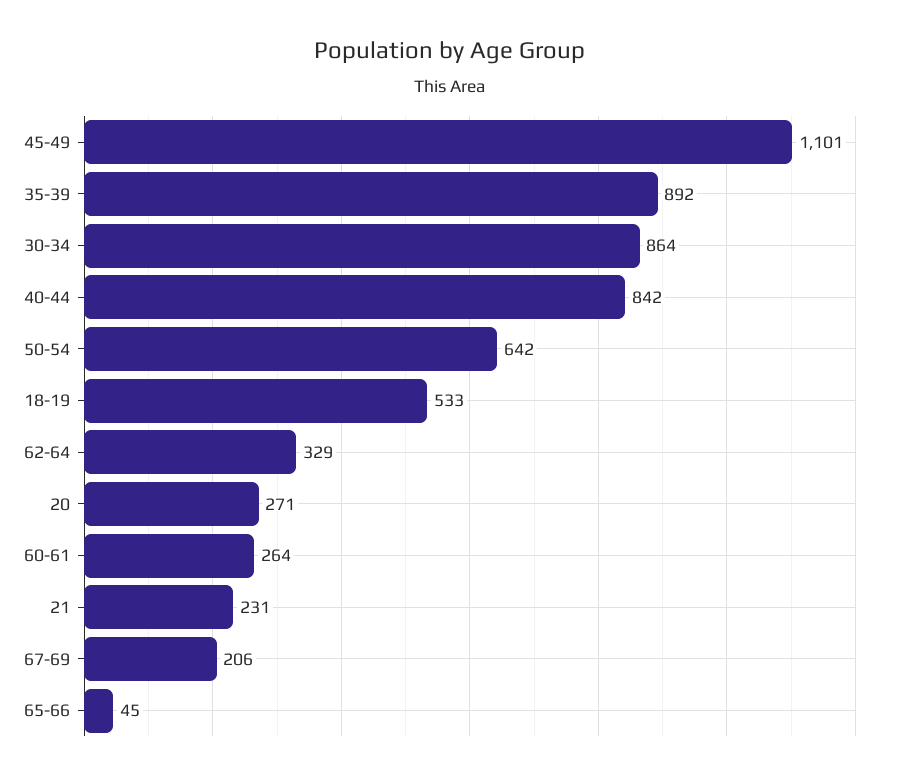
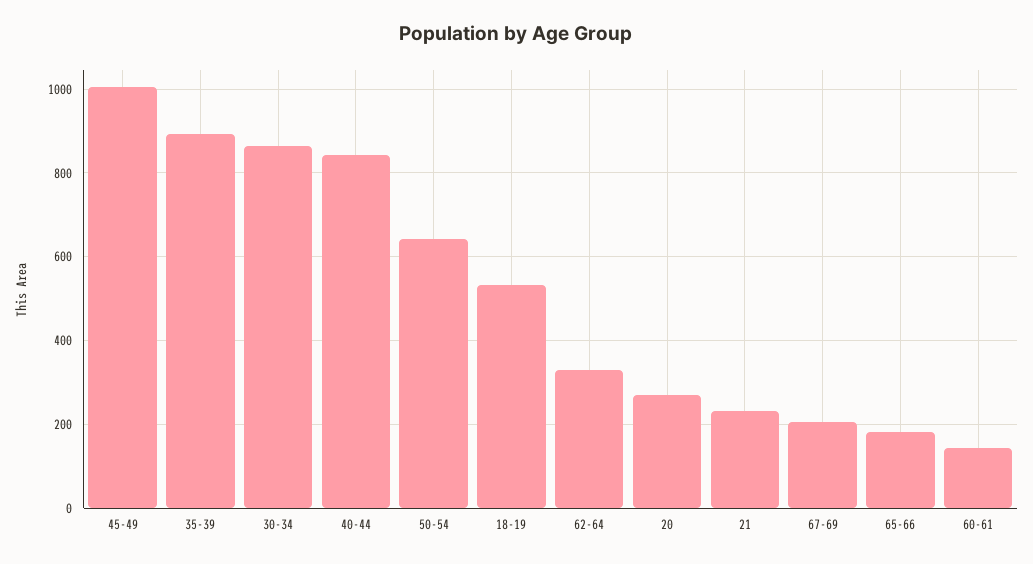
45-49: 1101 -> 1000
60-61: 264 -> 140
65-66: 45 -> 180

